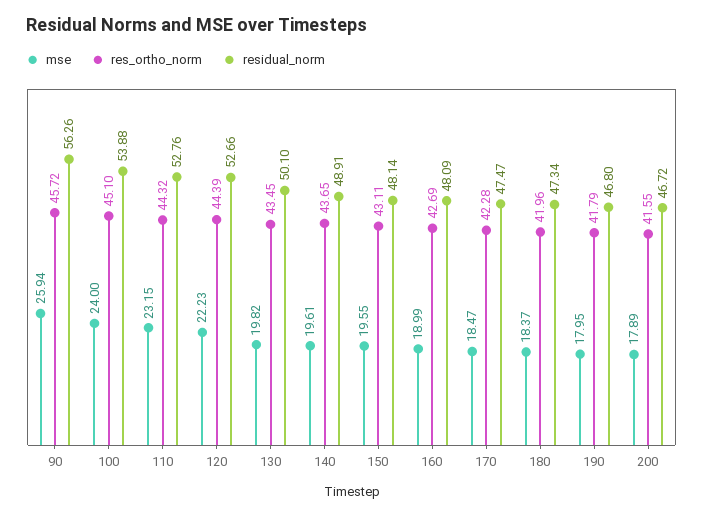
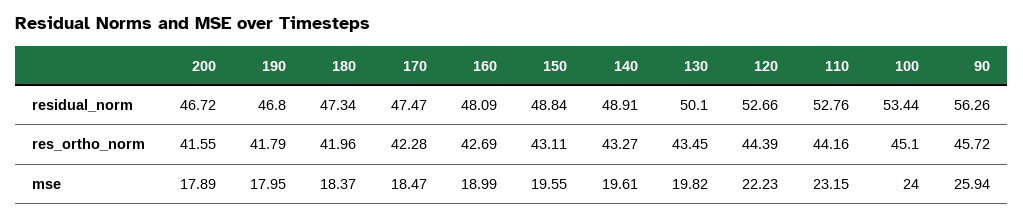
residual_norm, 100: 53.88 -> 53.44
res_ortho_norm, 110: 44.32 -> 44.16
res_ortho_norm, 140: 43.65 -> 43.27
residual_norm, 150: 48.14 -> 48.84

